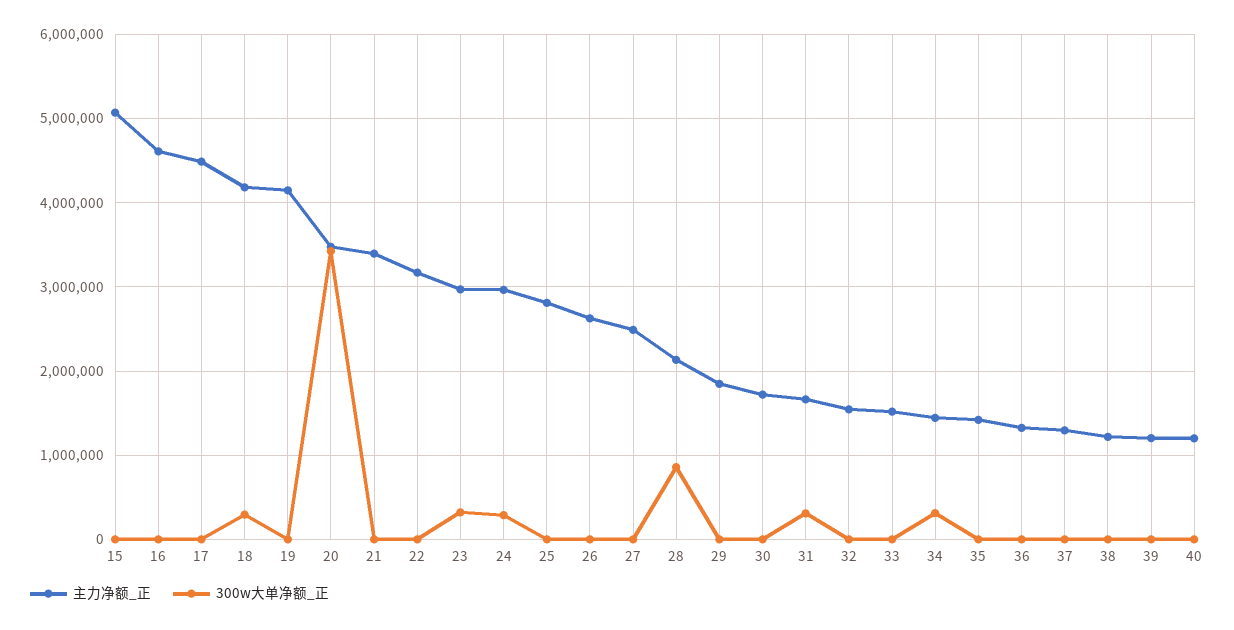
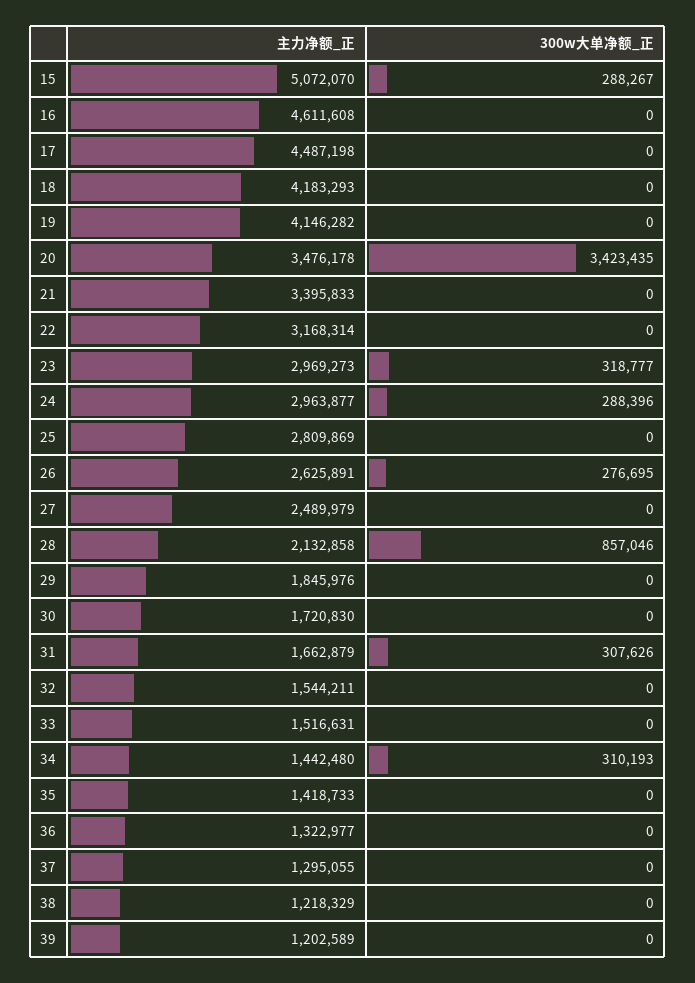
300w大单净额_正, 15: 0 -> 288267
300w大单净额_正, 18: 300000 -> 0
300w大单净额_正, 26: 0 -> 276695
主力净额_正, 40: 1200000 -> none
300w大单净额_正, 40: 0 -> none

